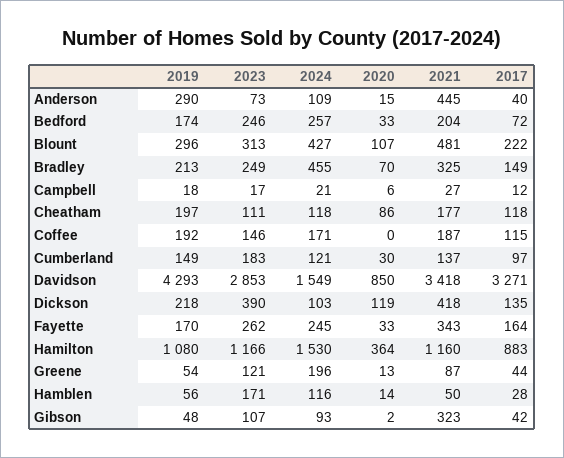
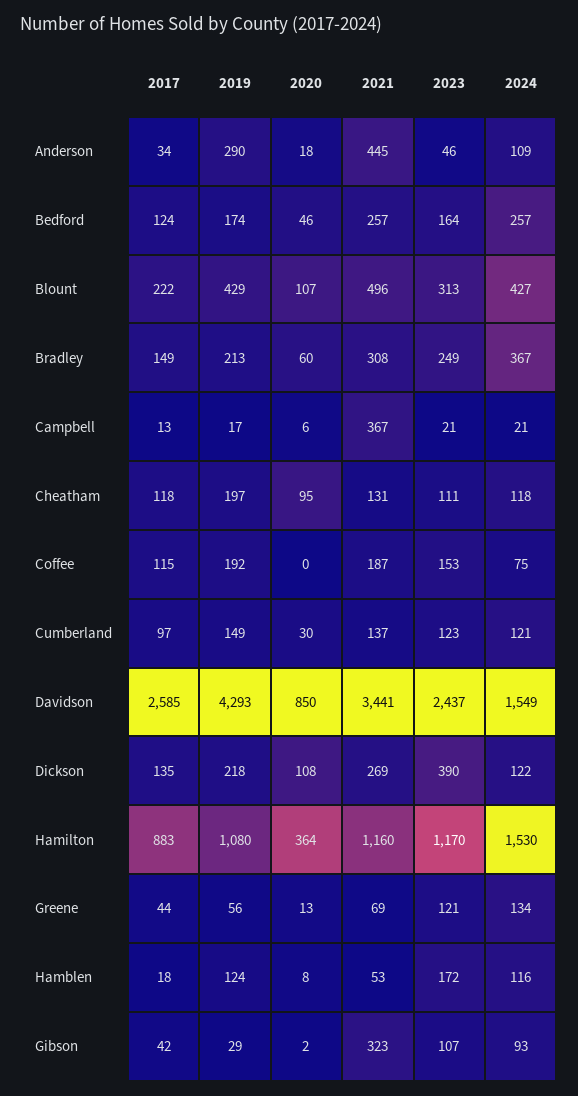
2023, Anderson: 73 -> 46
2020, Anderson: 15 -> 18
2017, Anderson: 40 -> 34
2023, Bedford: 246 -> 164
2020, Bedford: 33 -> 46
2021, Bedford: 204 -> 257
2017, Bedford: 72 -> 124
2019, Blount: 296 -> 429
2021, Blount: 481 -> 496
2024, Bradley: 455 -> 367
2020, Bradley: 70 -> 60
2021, Bradley: 325 -> 308
2019, Campbell: 18 -> 17
2023, Campbell: 17 -> 21
2021, Campbell: 27 -> 367
2017, Campbell: 12 -> 13
2020, Cheatham: 86 -> 95
2021, Cheatham: 177 -> 131
2023, Coffee: 146 -> 153
2024, Coffee: 171 -> 75
2023, Cumberland: 183 -> 123
2023, Davidson: 2853 -> 2437
2021, Davidson: 3418 -> 3441
2017, Davidson: 3271 -> 2585
2024, Dickson: 103 -> 122
2020, Dickson: 119 -> 108
2021, Dickson: 418 -> 269
2019, Fayette: 170 -> none
2023, Fayette: 262 -> none
2024, Fayette: 245 -> none
2020, Fayette: 33 -> none
2021, Fayette: 343 -> none
2017, Fayette: 164 -> none
2023, Hamilton: 1166 -> 1170
2019, Greene: 54 -> 56
2024, Greene: 196 -> 134
2021, Greene: 87 -> 69
2019, Hamblen: 56 -> 124
2023, Hamblen: 171 -> 172
2020, Hamblen: 14 -> 8
2021, Hamblen: 50 -> 53
2017, Hamblen: 28 -> 18
2019, Gibson: 48 -> 29

